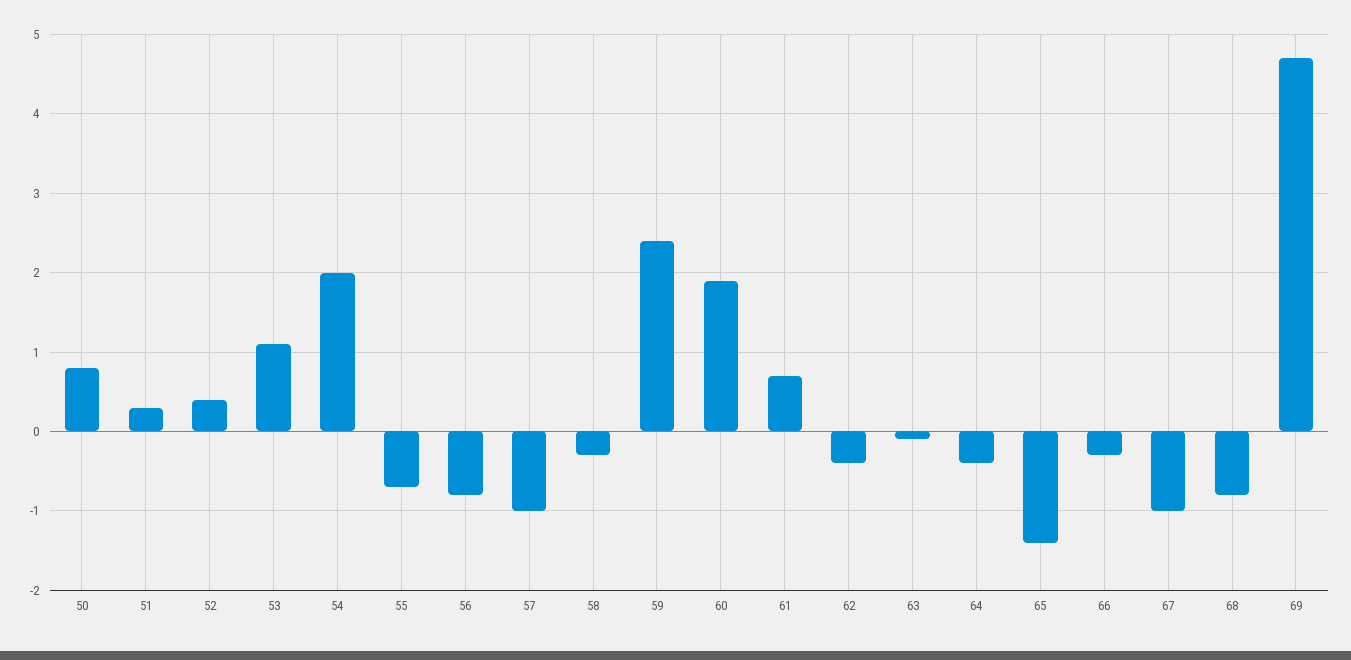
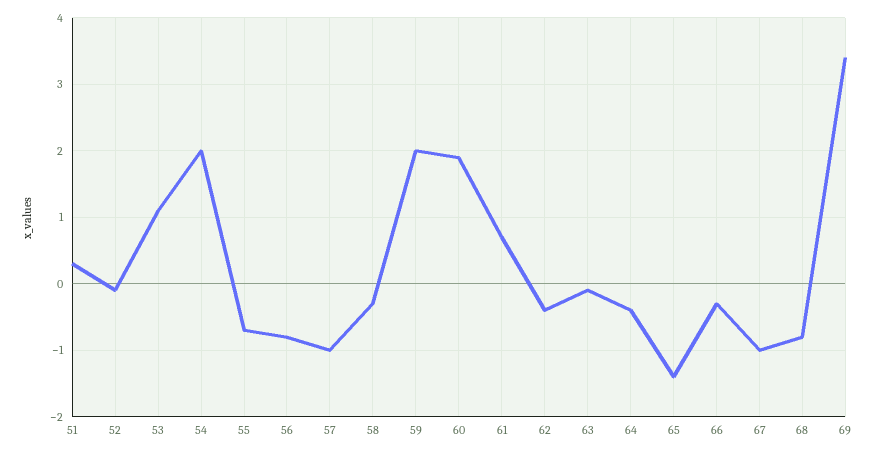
50: 0.8 -> none
52: 0.4 -> -0.1
59: 2.4 -> 2
69: 4.7 -> 3.4

